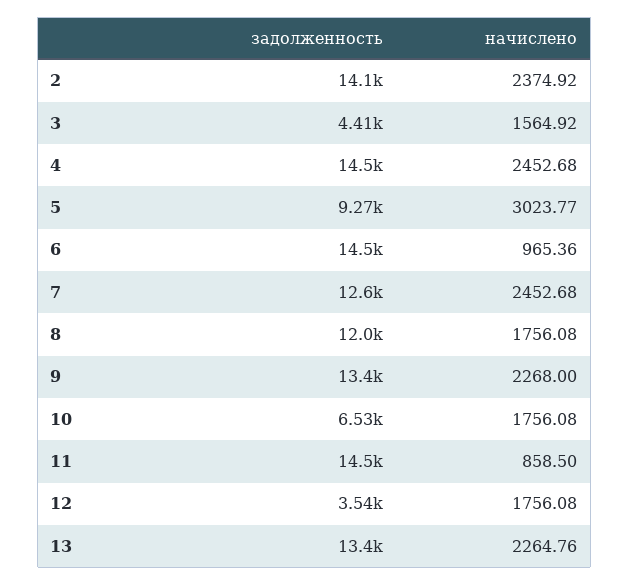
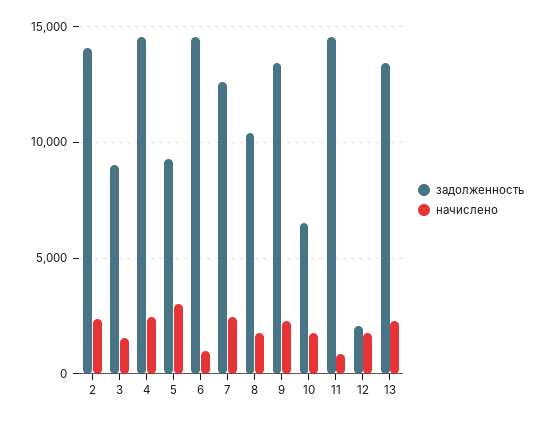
задолженность, 3: 4410 -> 9000
задолженность, 8: 12000 -> 10500
задолженность, 12: 3540 -> 2000

